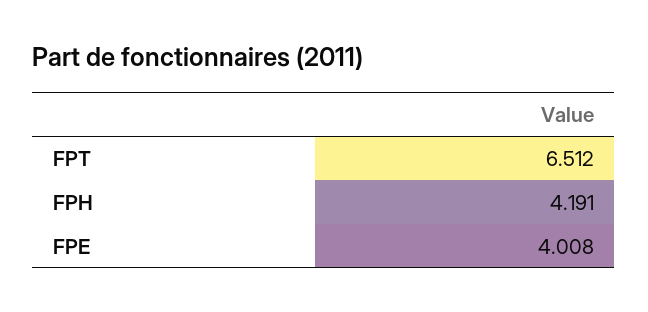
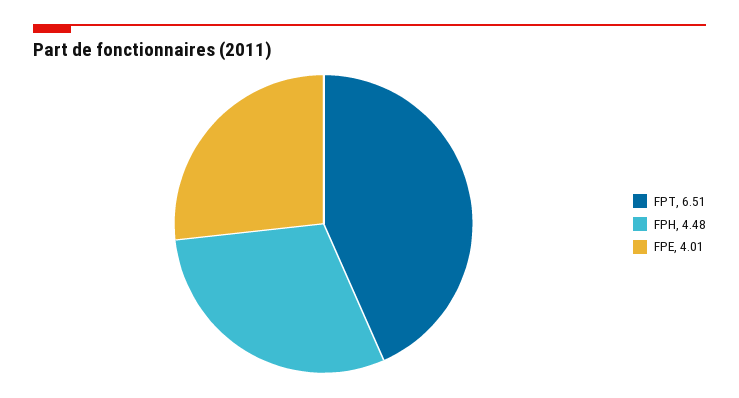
FPH: 4.191 -> 4.48

